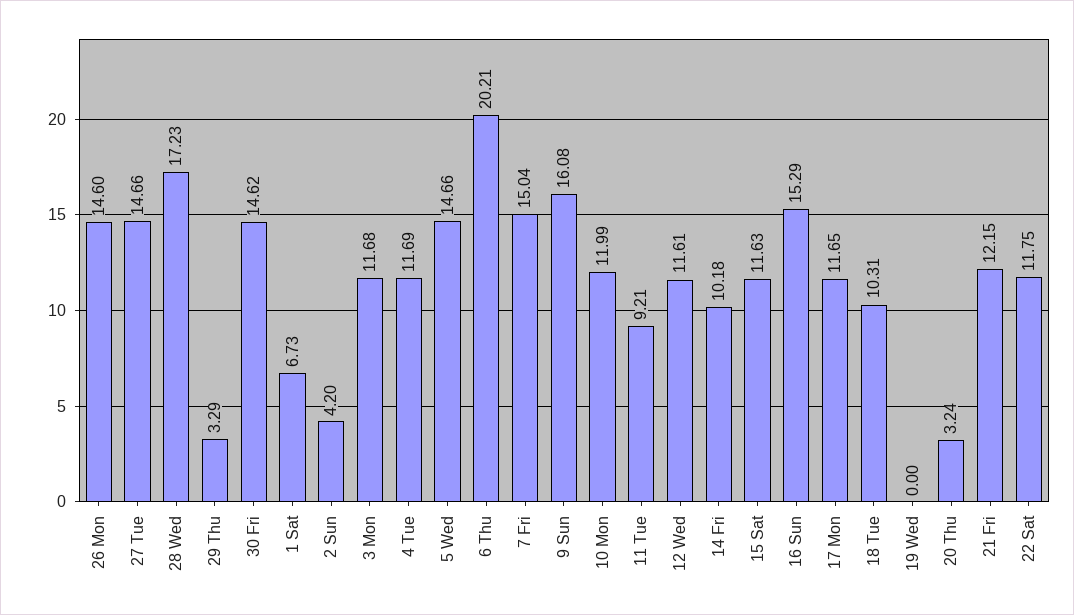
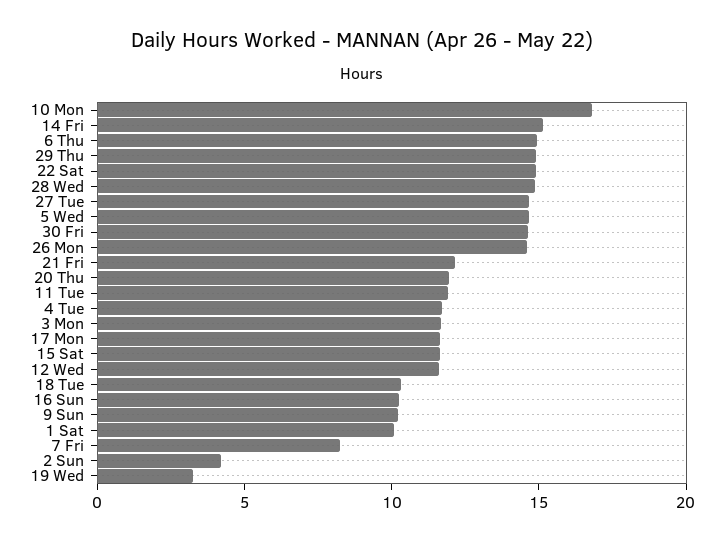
28 Wed: 17.23 -> 15
29 Thu: 3.29 -> 15
1 Sat: 6.73 -> 10
6 Thu: 20.21 -> 15
7 Fri: 15.04 -> 8
9 Sun: 16.08 -> 10
10 Mon: 11.99 -> 17
11 Tue: 9.21 -> 12
14 Fri: 10.18 -> 15
16 Sun: 15.29 -> 10
19 Wed: 0 -> 3
20 Thu: 3.24 -> 12
22 Sat: 11.75 -> 15

